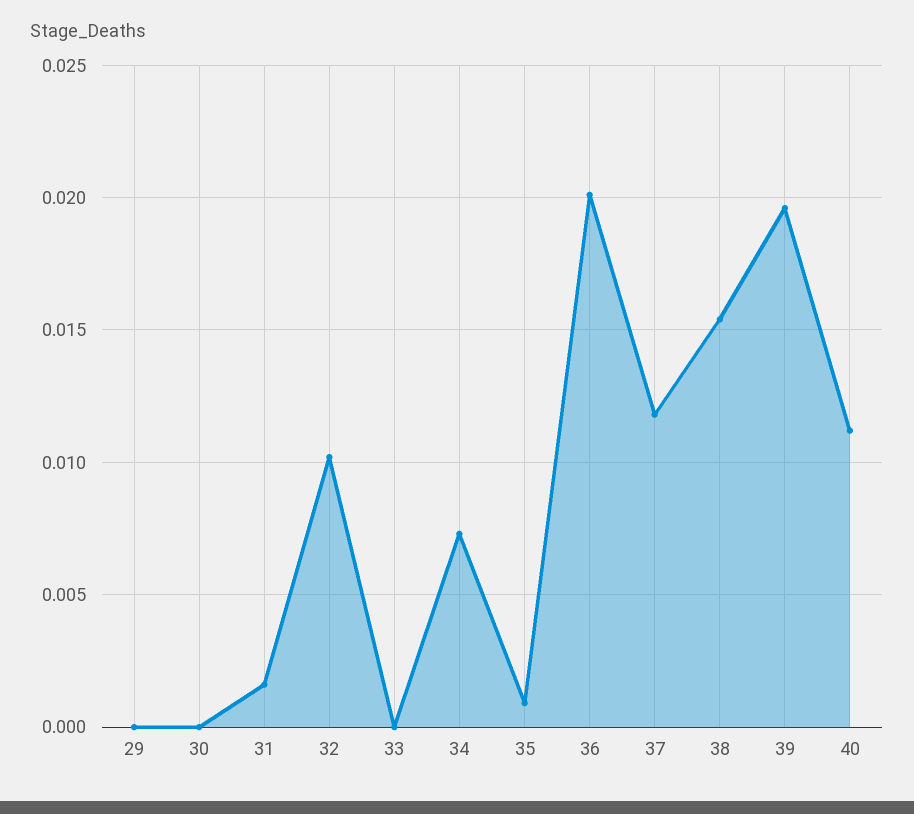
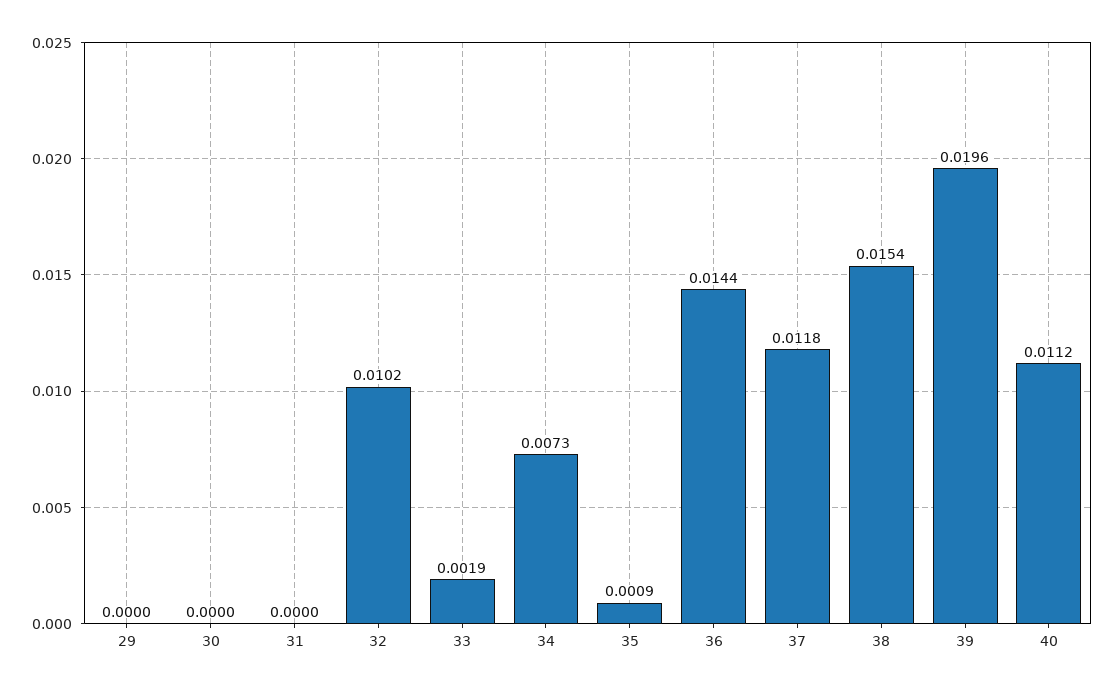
31: 0.0015 -> 0
33: 0 -> 0.0019
36: 0.02 -> 0.0144

